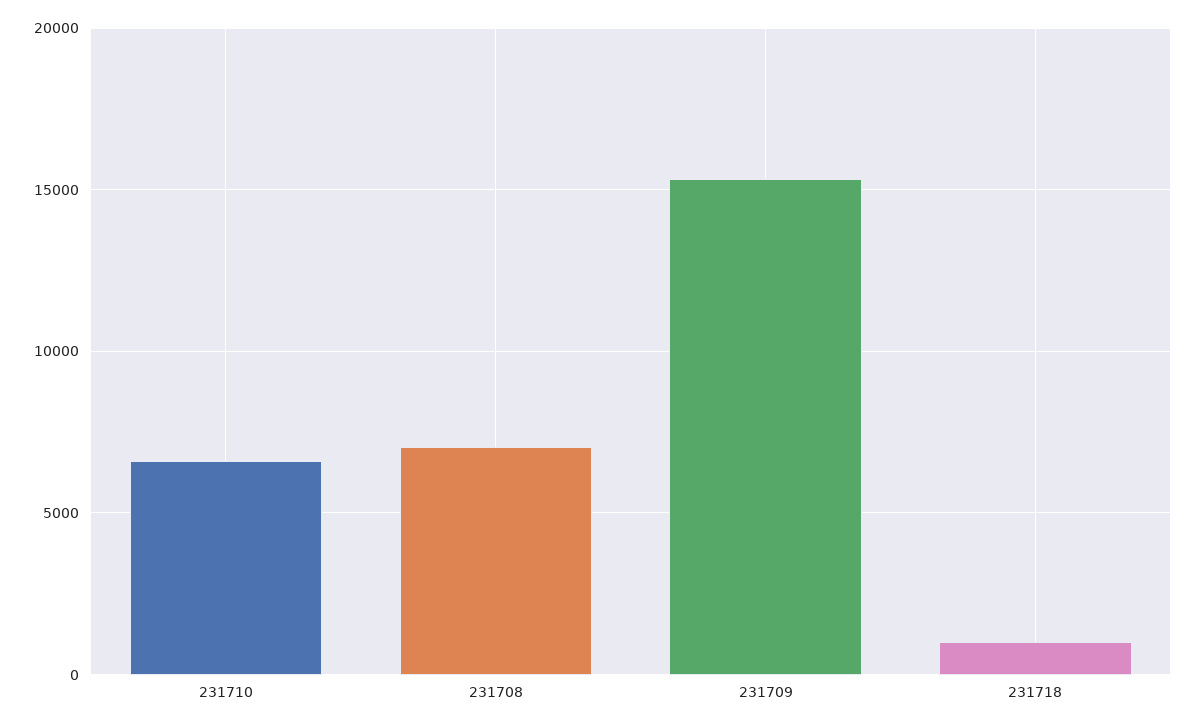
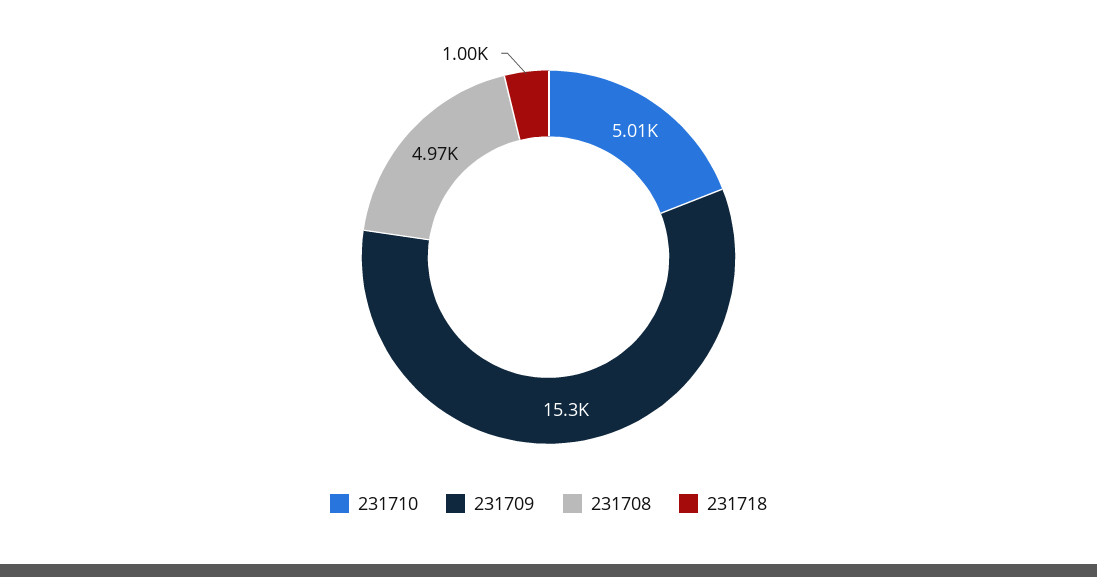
231710: 6500 -> 5010
231708: 7000 -> 4970

